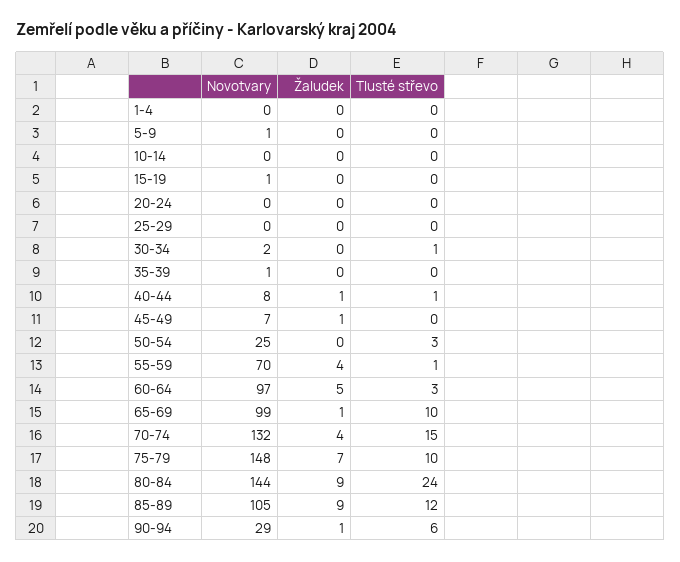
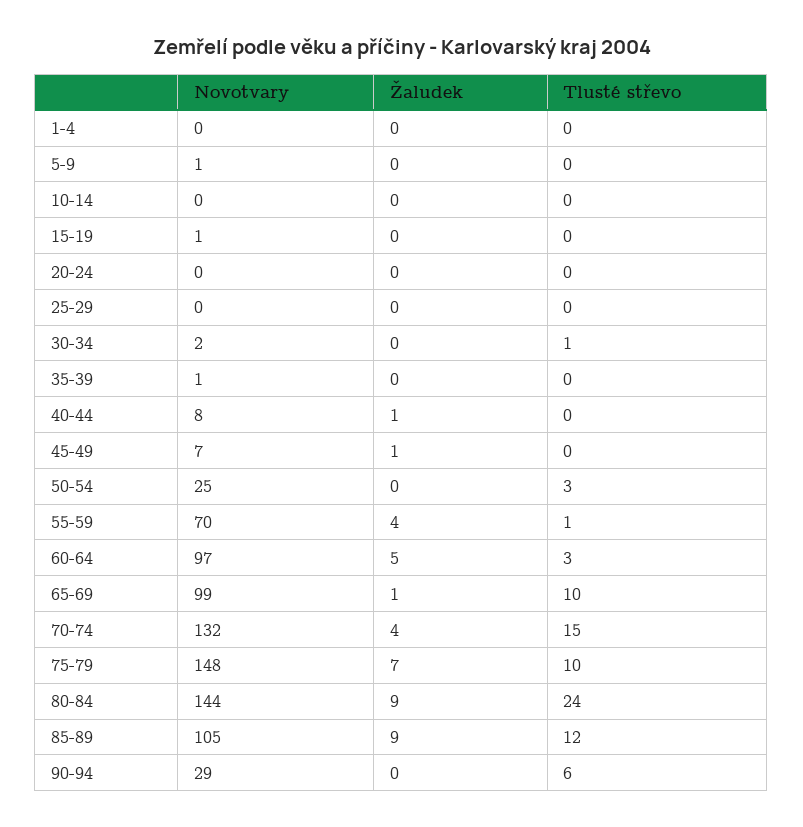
Tlusté střevo, 40-44: 1 -> 0
Žaludek, 90-94: 1 -> 0

